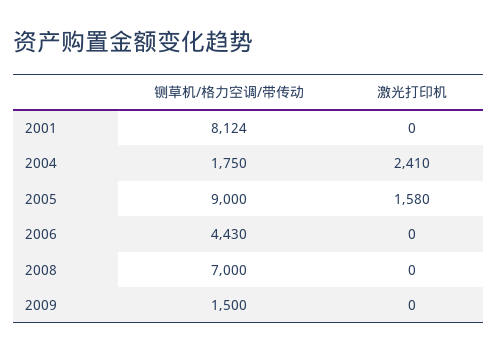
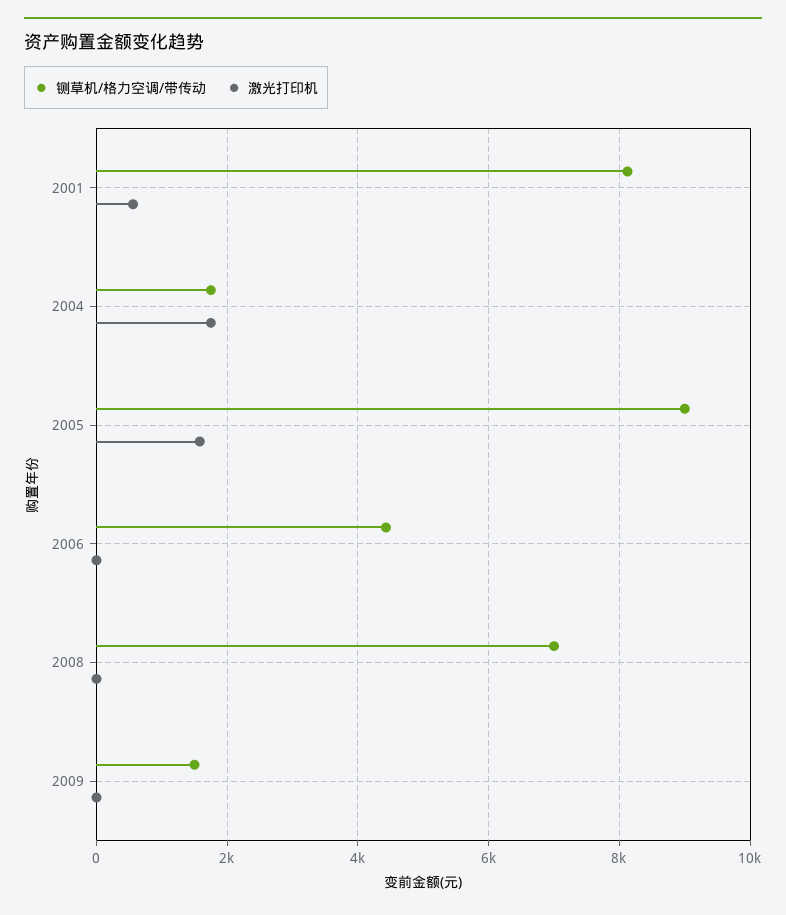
激光打印机, 2001: 0 -> 600
激光打印机, 2004: 2410 -> 1800

